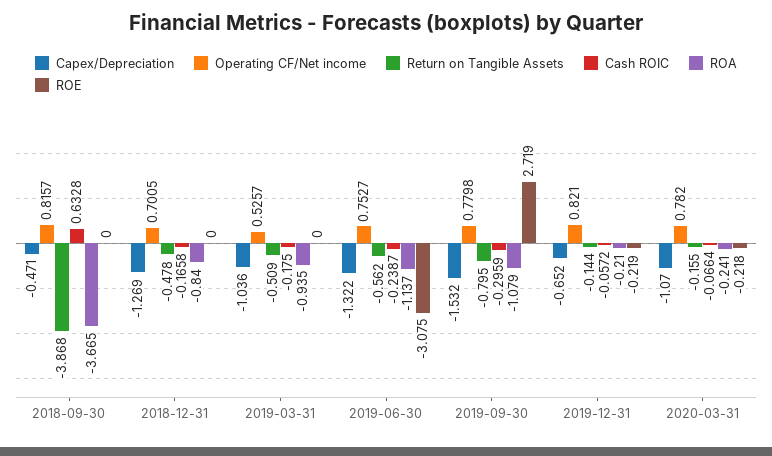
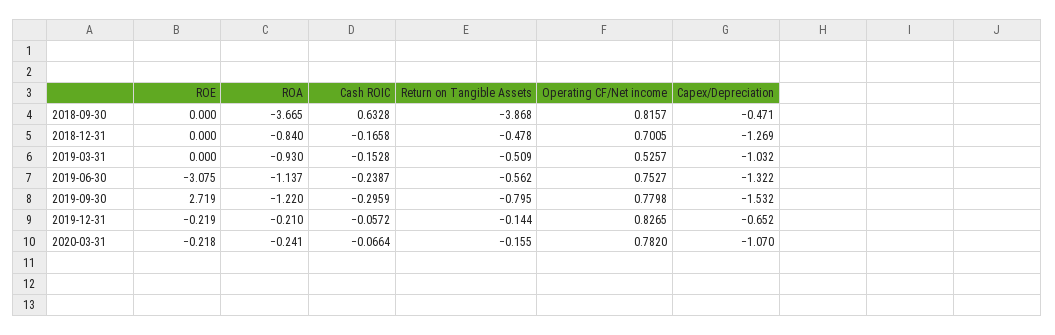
Capex/Depreciation, 2019-03-31: -1.036 -> -1.032
Cash ROIC, 2019-03-31: -0.175 -> -0.1528
ROA, 2019-03-31: -0.935 -> -0.93
ROA, 2019-09-30: -1.079 -> -1.22
Operating CF/Net income, 2019-12-31: 0.821 -> 0.8265

